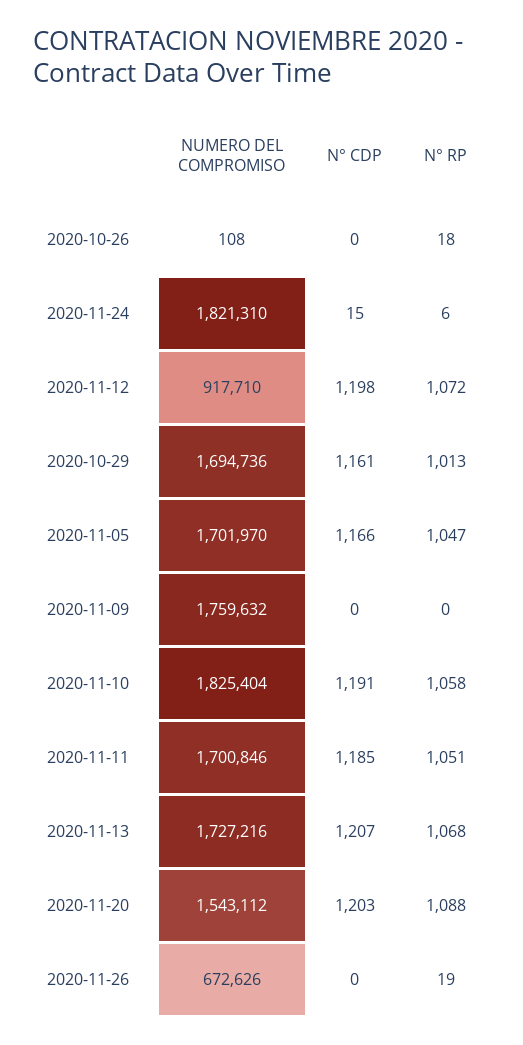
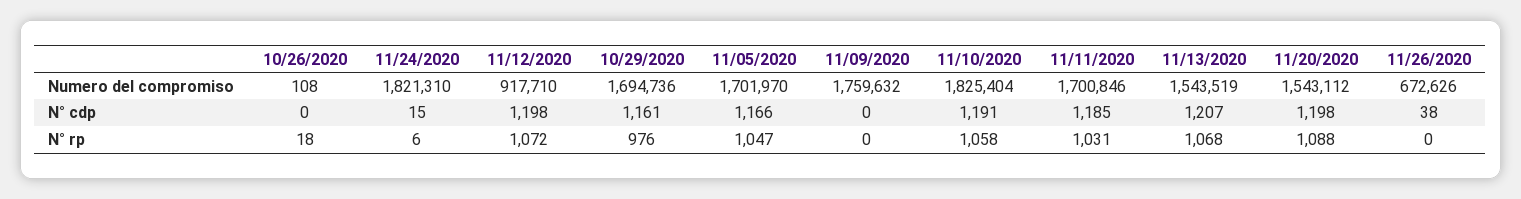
N° RP, 2020-10-29: 1013 -> 976
N° RP, 2020-11-11: 1051 -> 1031
NUMERO DEL COMPROMISO, 2020-11-13: 1727216 -> 1543519
N° CDP, 2020-11-20: 1203 -> 1198
N° CDP, 2020-11-26: 0 -> 38
N° RP, 2020-11-26: 19 -> 0

